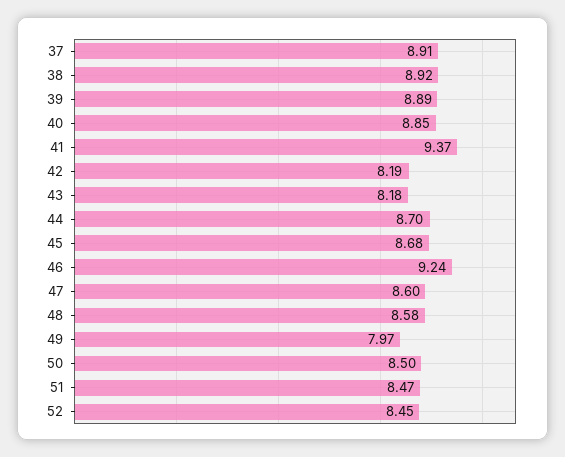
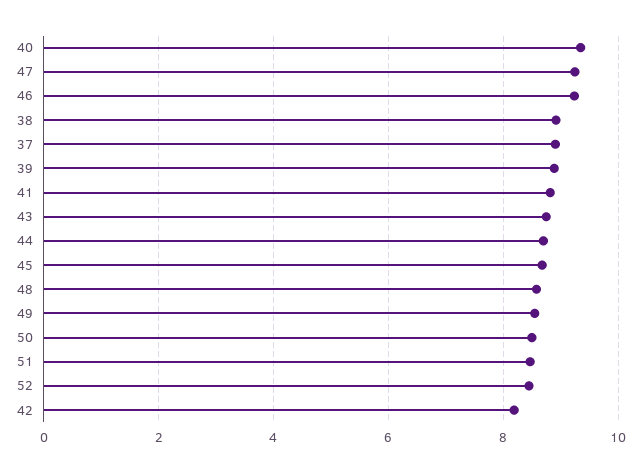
40: 8.85 -> 9.4
41: 9.37 -> 8.8
43: 8.18 -> 8.8
47: 8.6 -> 9.2
49: 7.97 -> 8.6

